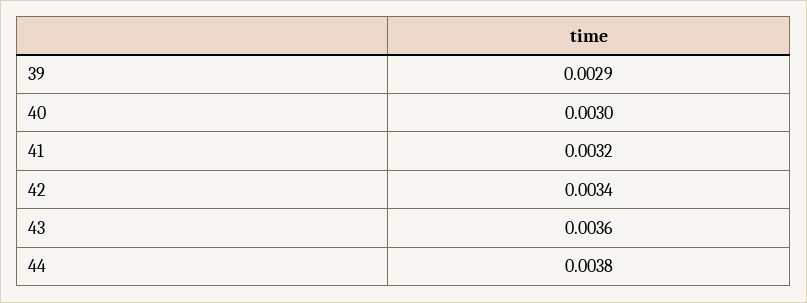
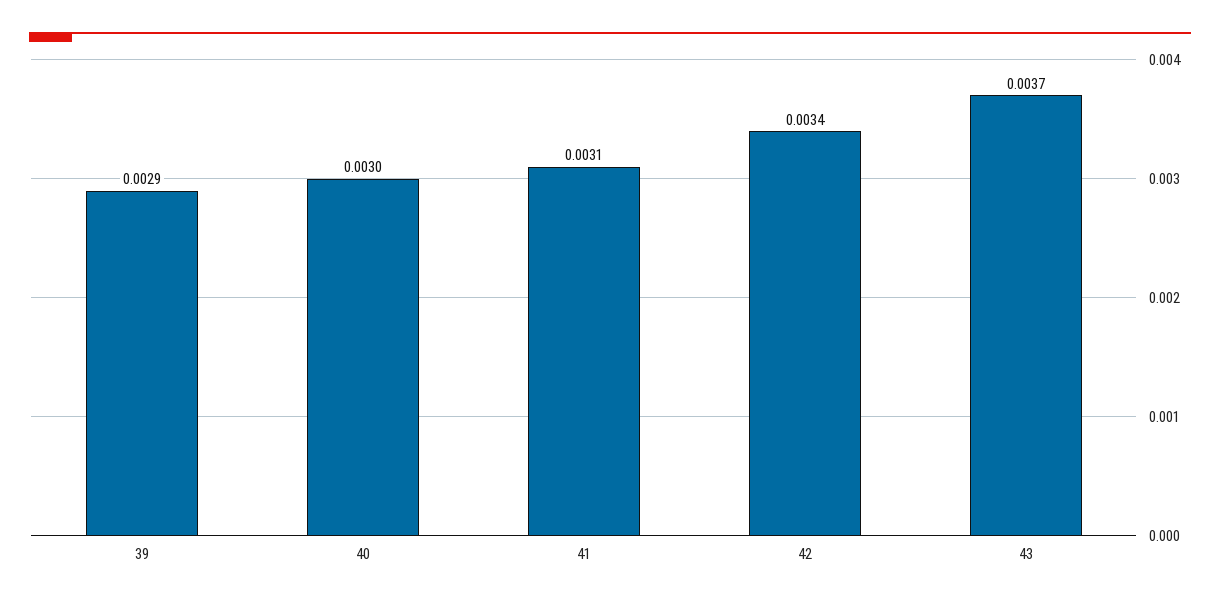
41: 0.0032 -> 0.0031
43: 0.0036 -> 0.0037
44: 0.0038 -> none

